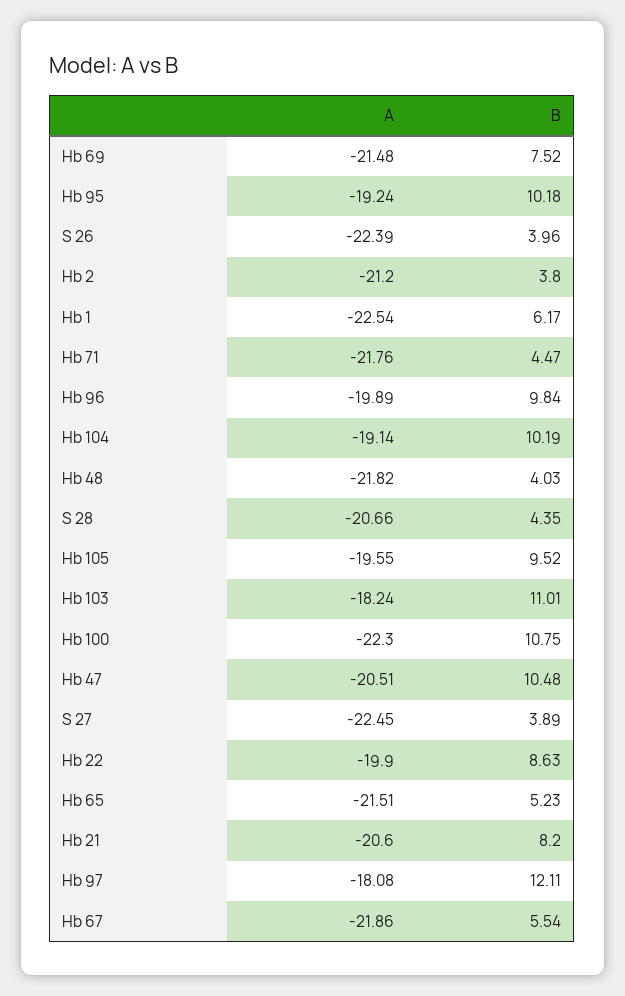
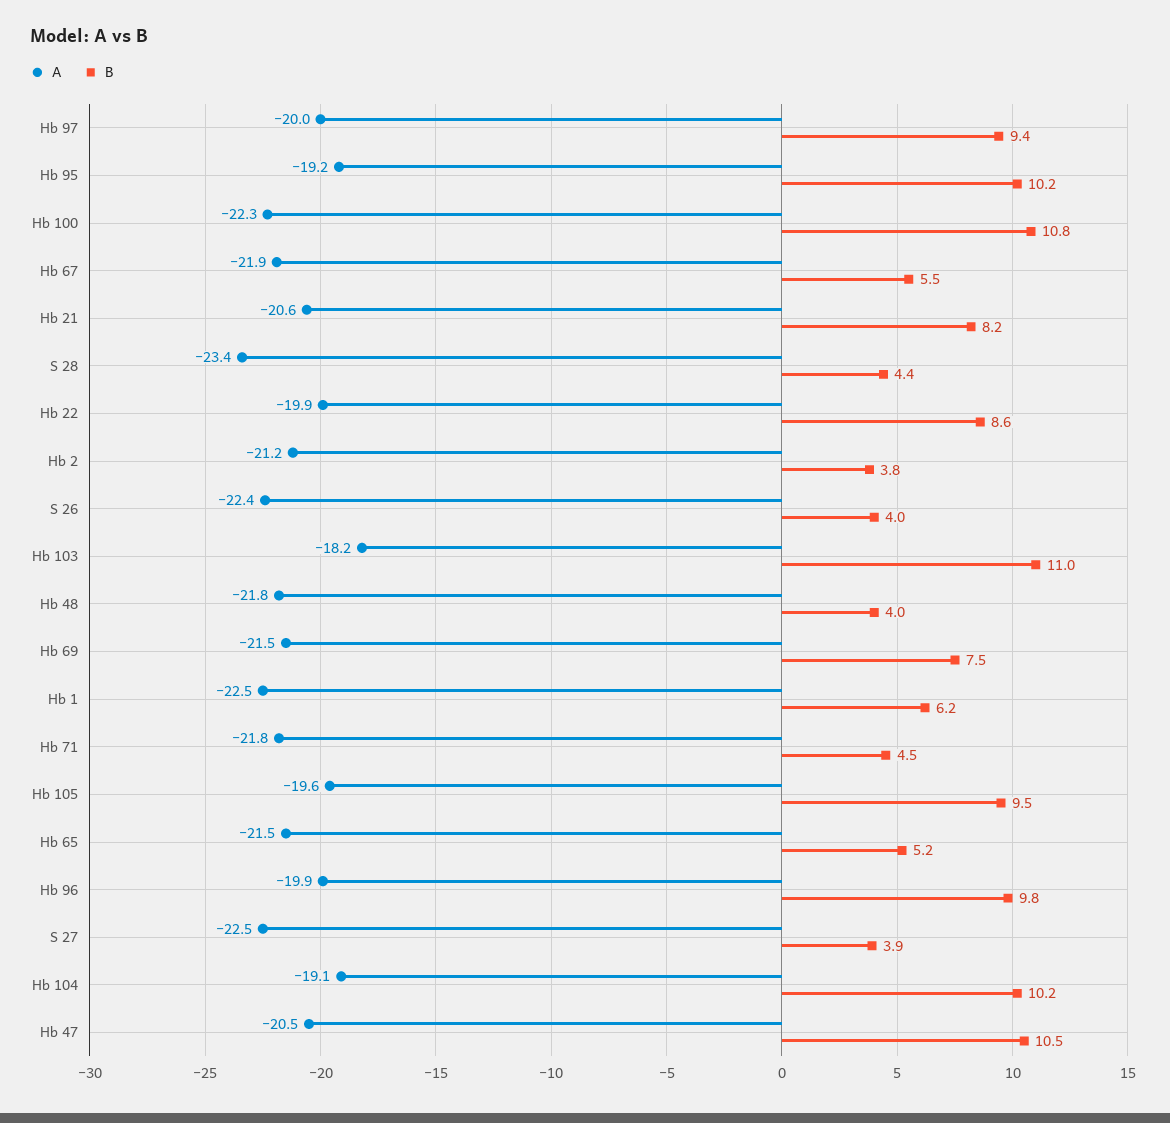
A, S 28: -20.66 -> -23.4
A, Hb 97: -18.08 -> -20
B, Hb 97: 12.11 -> 9.4

